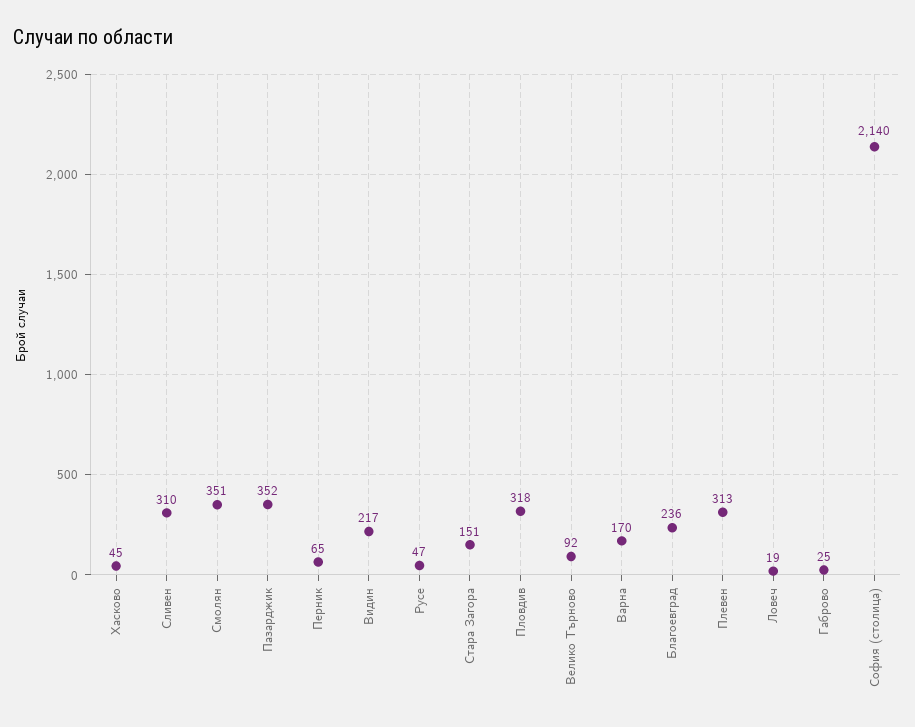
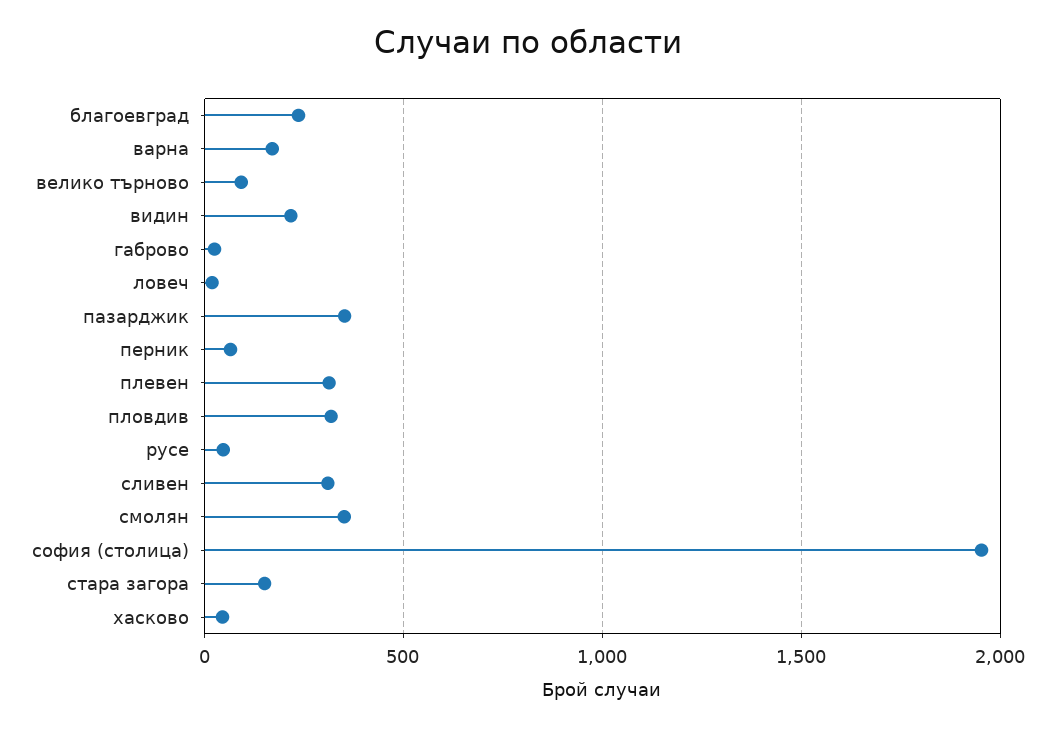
София (столица): 2140 -> 1950

